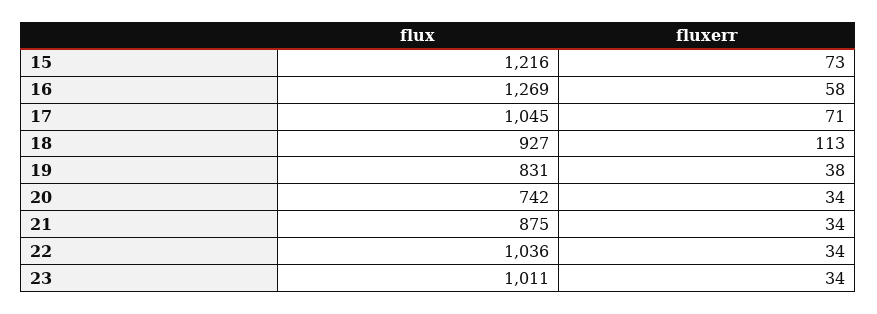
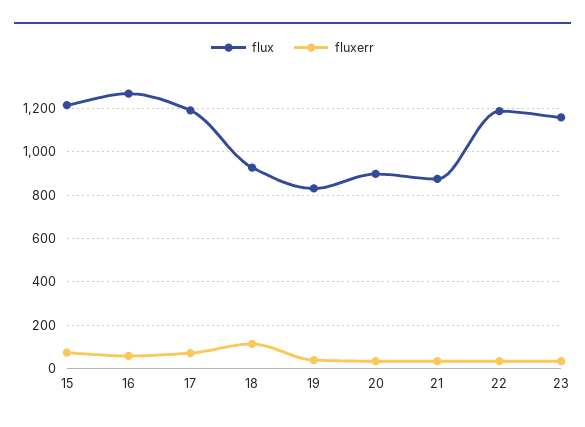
flux, 17: 1045 -> 1200
flux, 20: 742 -> 900
flux, 22: 1036 -> 1200
flux, 23: 1011 -> 1150

